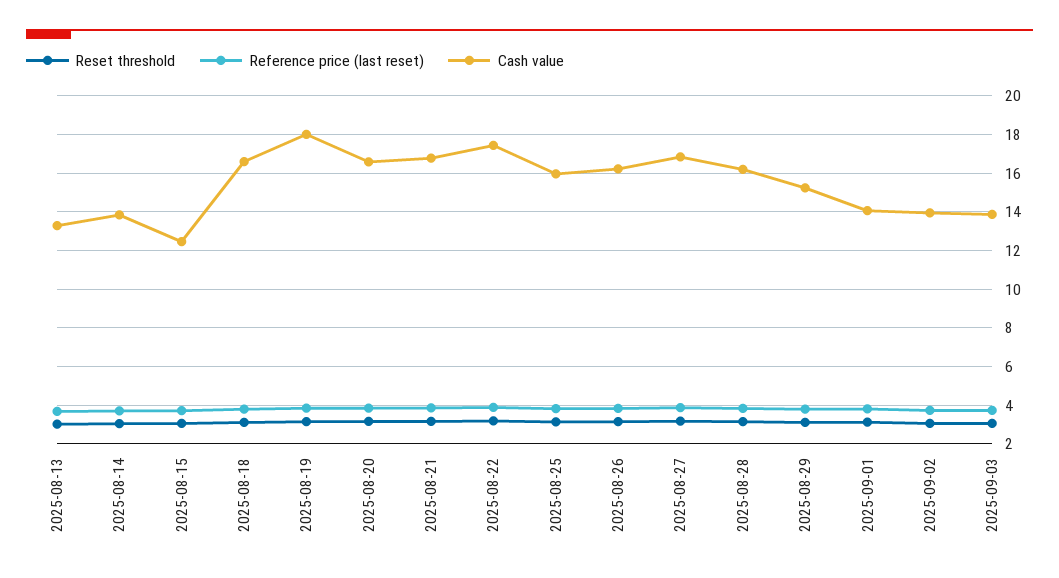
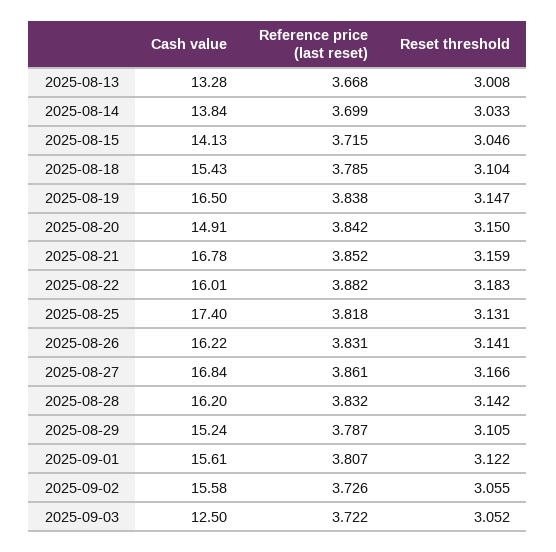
Cash value, 2025-08-15: 12.5 -> 14.13
Cash value, 2025-08-18: 16.5 -> 15.43
Cash value, 2025-08-19: 18 -> 16.5
Cash value, 2025-08-20: 16.5 -> 14.91
Cash value, 2025-08-22: 17.5 -> 16.01
Cash value, 2025-08-25: 16 -> 17.4
Cash value, 2025-09-01: 14 -> 15.61
Cash value, 2025-09-02: 14 -> 15.58
Cash value, 2025-09-03: 14 -> 12.5

